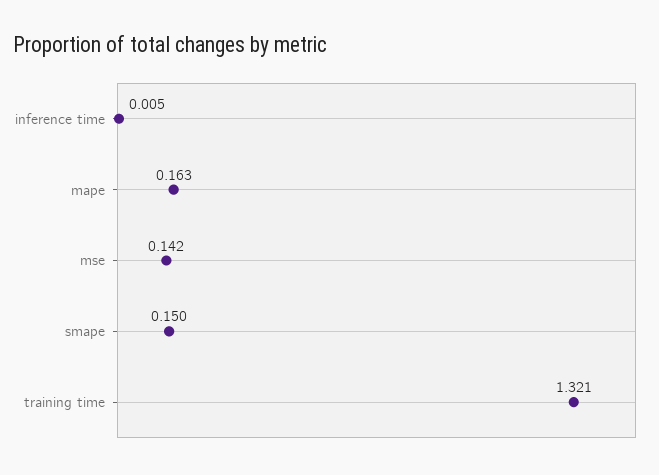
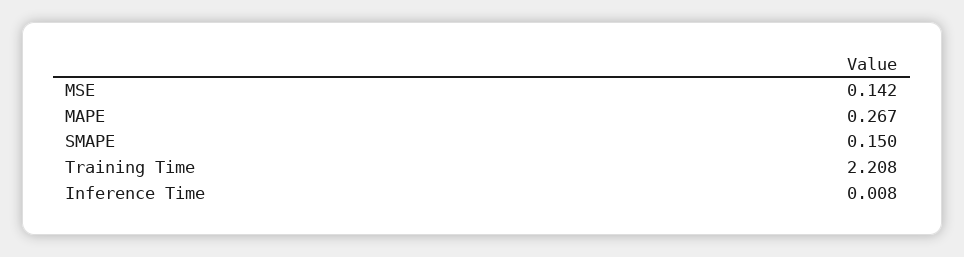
inference time: 0.005 -> 0.008
mape: 0.163 -> 0.267
training time: 1.321 -> 2.208

